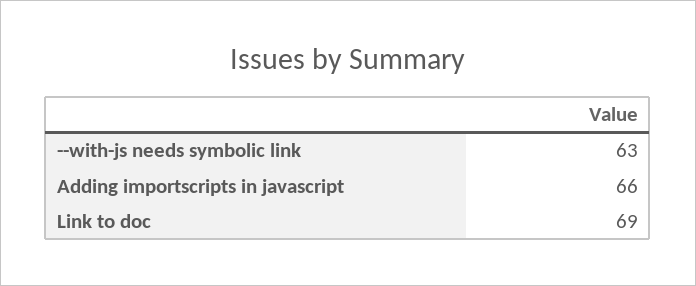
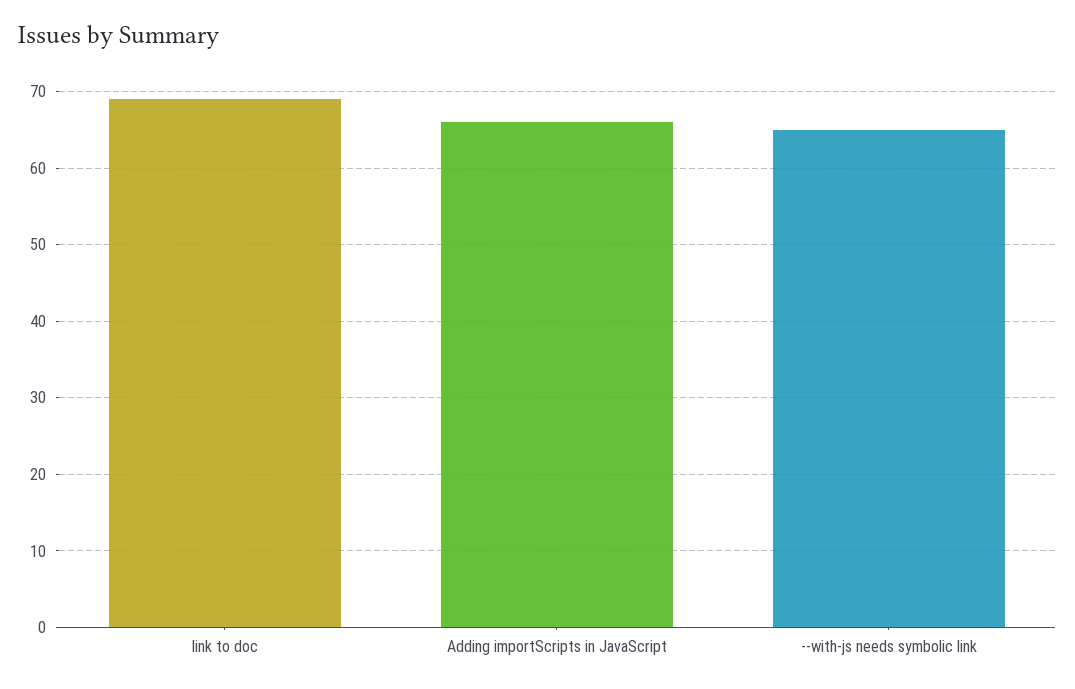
--with-js needs symbolic link: 63 -> 65

